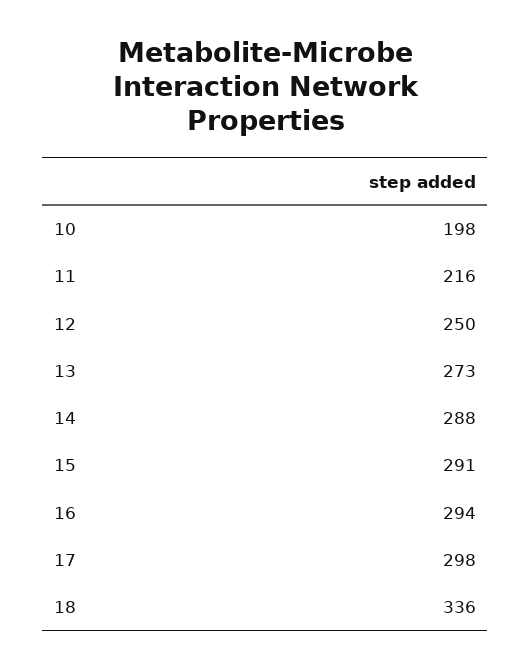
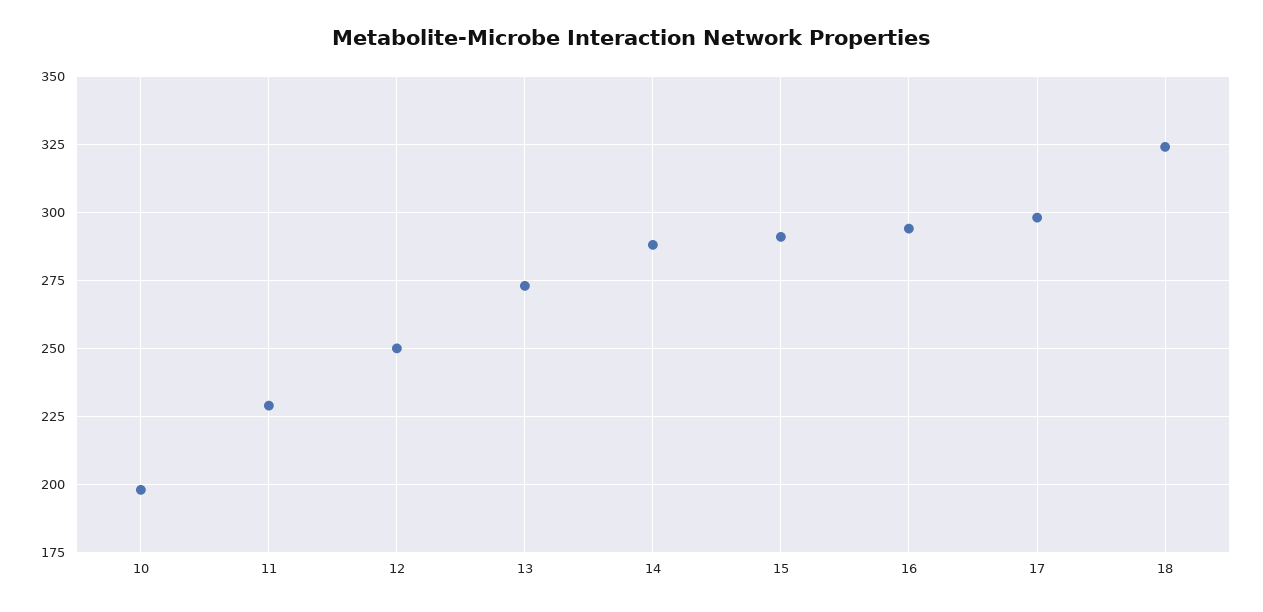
11: 216 -> 230
18: 336 -> 325

